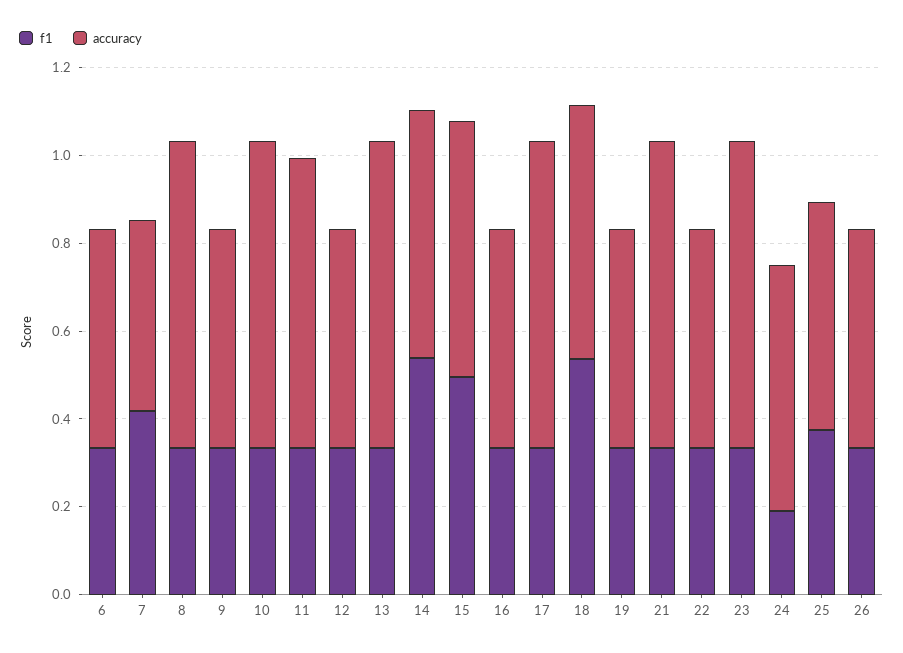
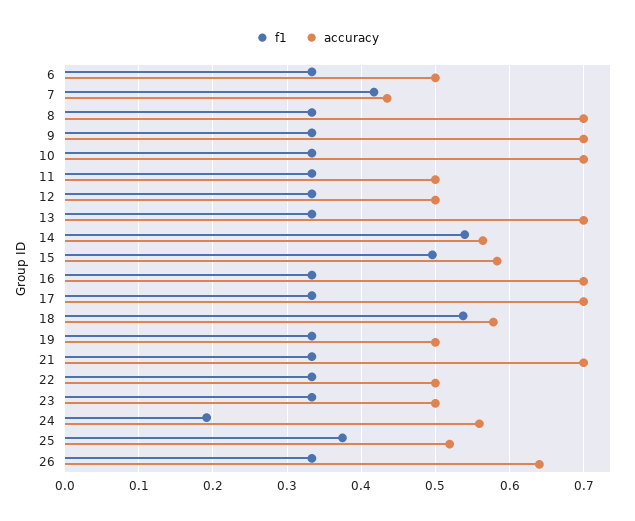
accuracy, 9: 0.5 -> 0.7
accuracy, 11: 0.65 -> 0.5
accuracy, 16: 0.5 -> 0.7
accuracy, 23: 0.7 -> 0.5
accuracy, 26: 0.5 -> 0.64

